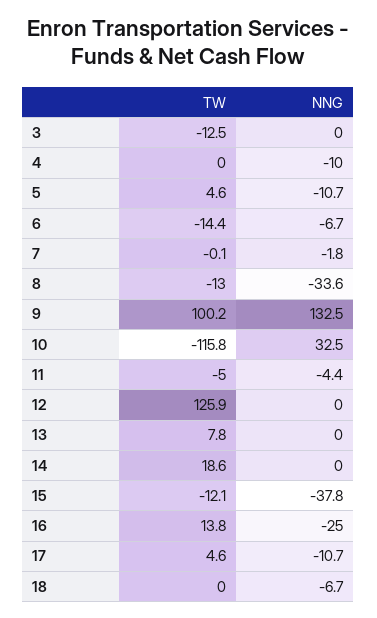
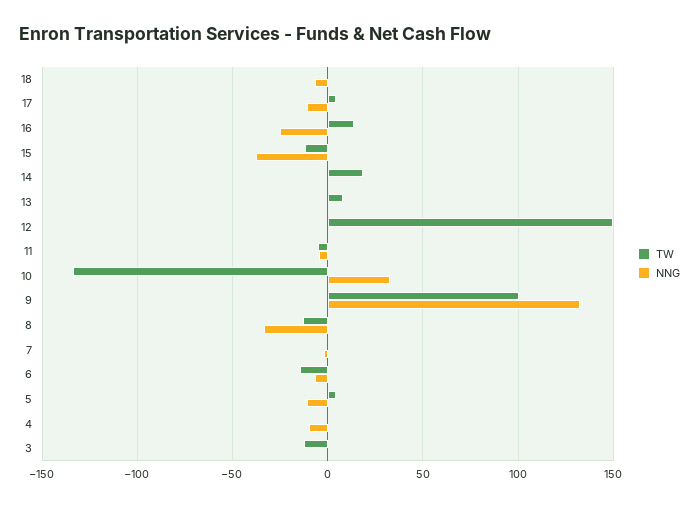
TW, 10: -115.8 -> -135
TW, 12: 125.9 -> 150

